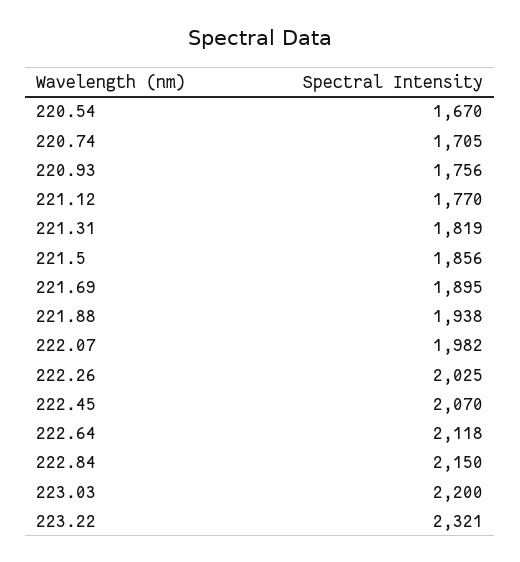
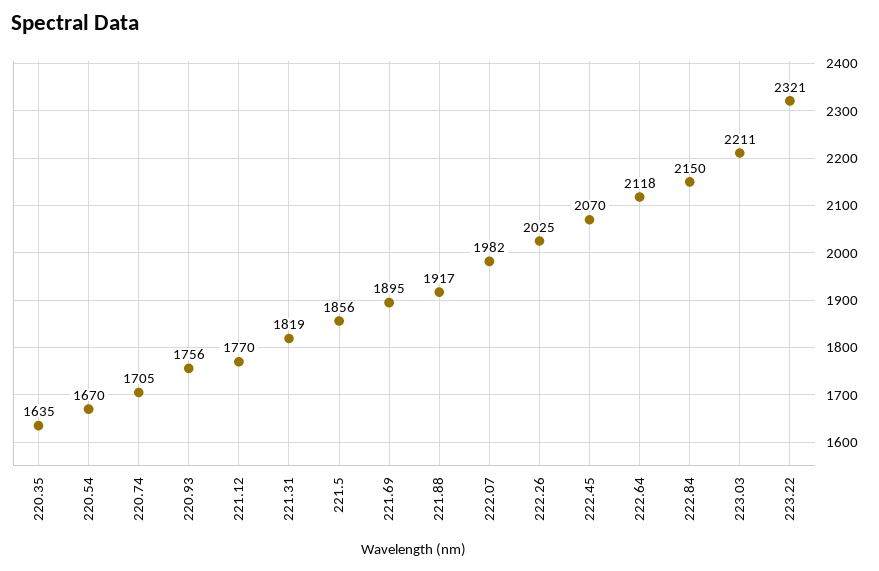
221.88: 1938 -> 1917
223.03: 2200 -> 2211
220.35: none -> 1635

